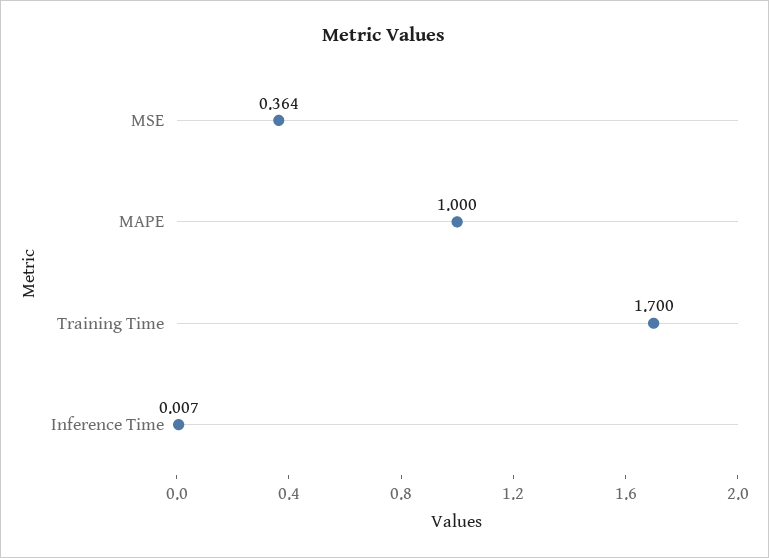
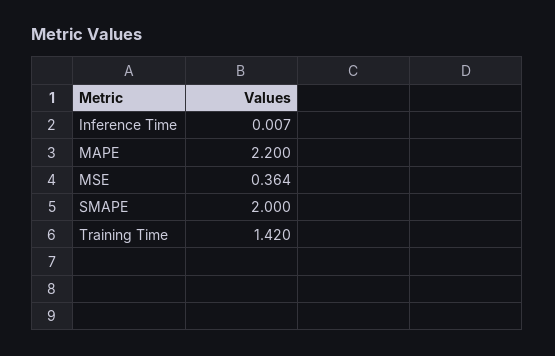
MAPE: 1 -> 2.2
Training Time: 1.7 -> 1.42
SMAPE: none -> 2

